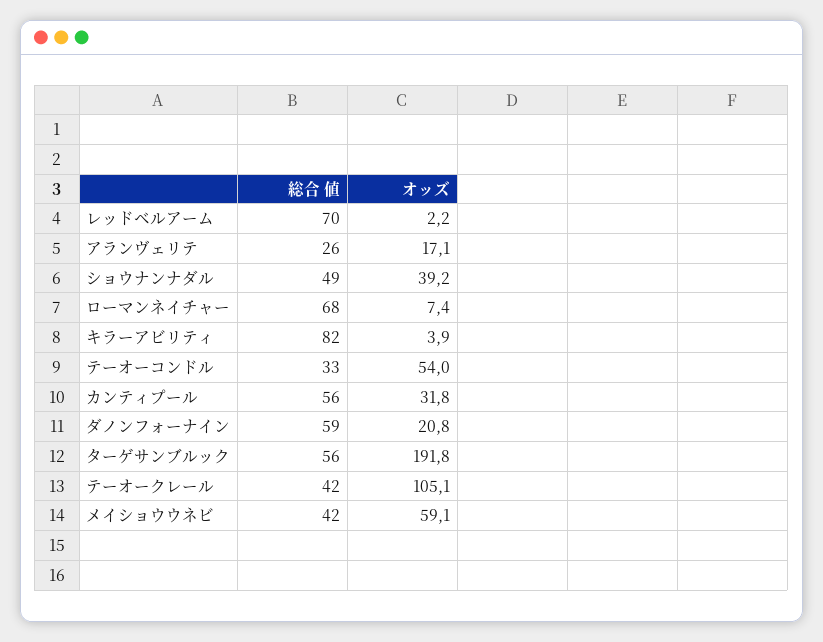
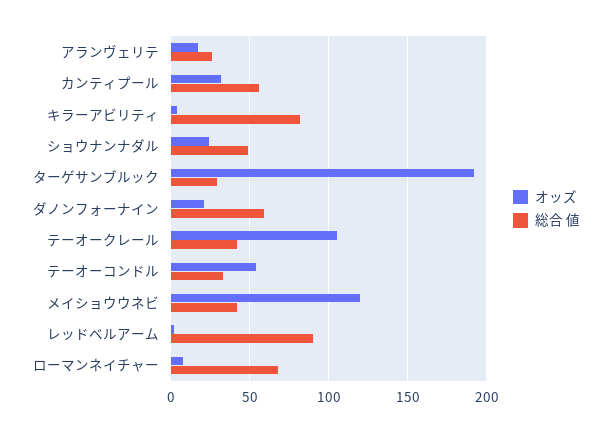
総合 値, レッドベルアーム: 70 -> 90
オッズ, ショウナンナダル: 39.2 -> 25
総合 値, ターゲサンブルック: 56 -> 30
オッズ, メイショウウネビ: 59.1 -> 120

